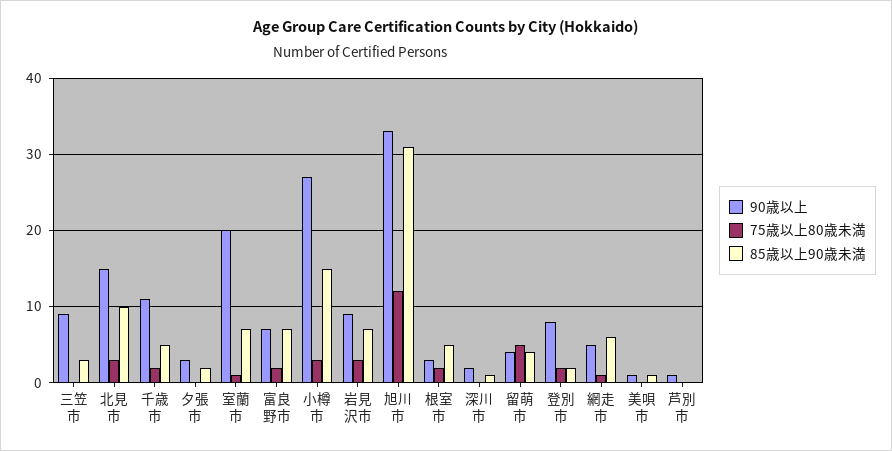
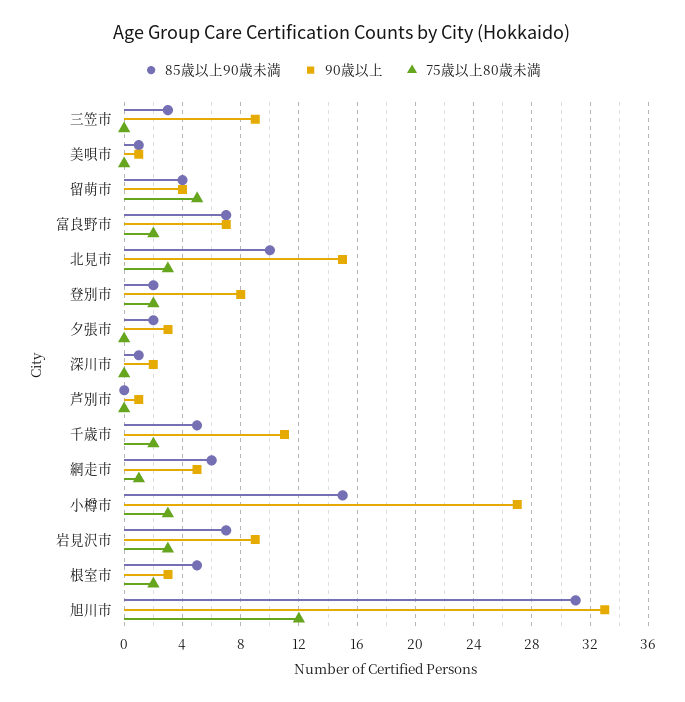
90歳以上, 室蘭市: 20 -> none
75歳以上80歳未満, 室蘭市: 1 -> none
85歳以上90歳未満, 室蘭市: 7 -> none

